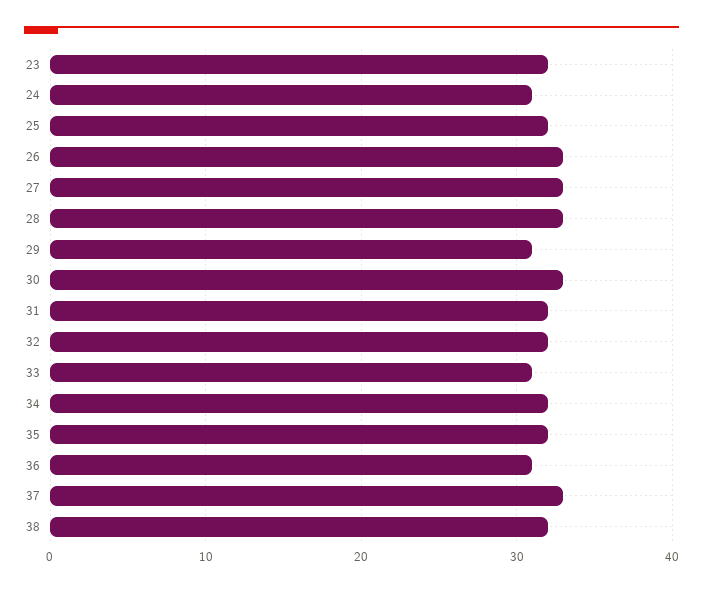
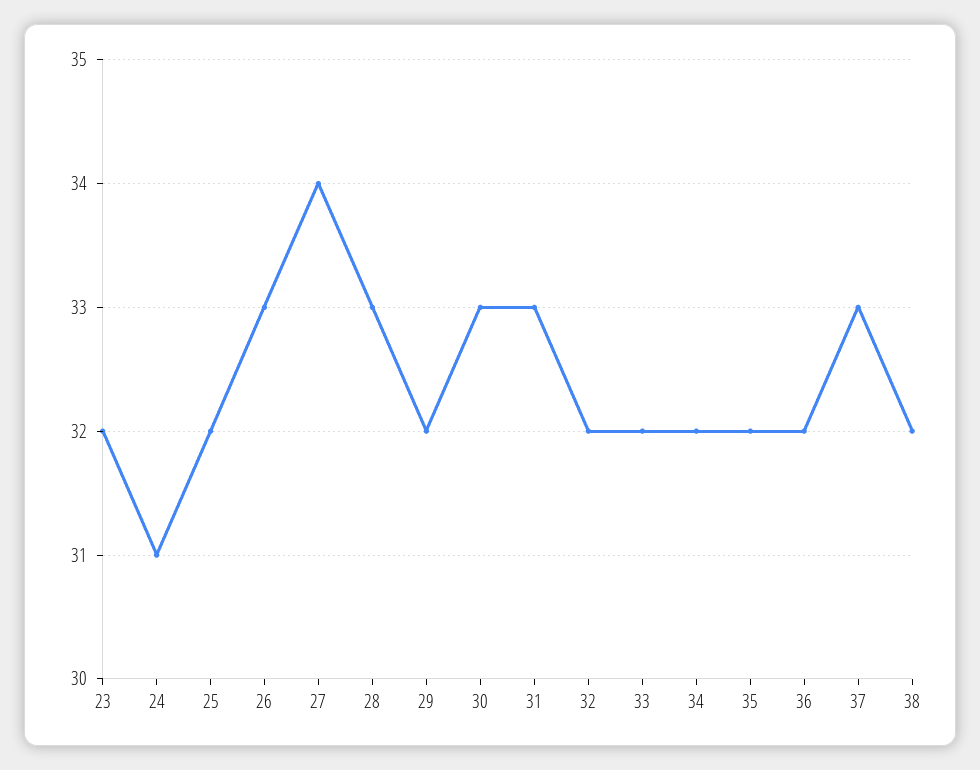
27: 33 -> 34
29: 31 -> 32
31: 32 -> 33
33: 31 -> 32
36: 31 -> 32

